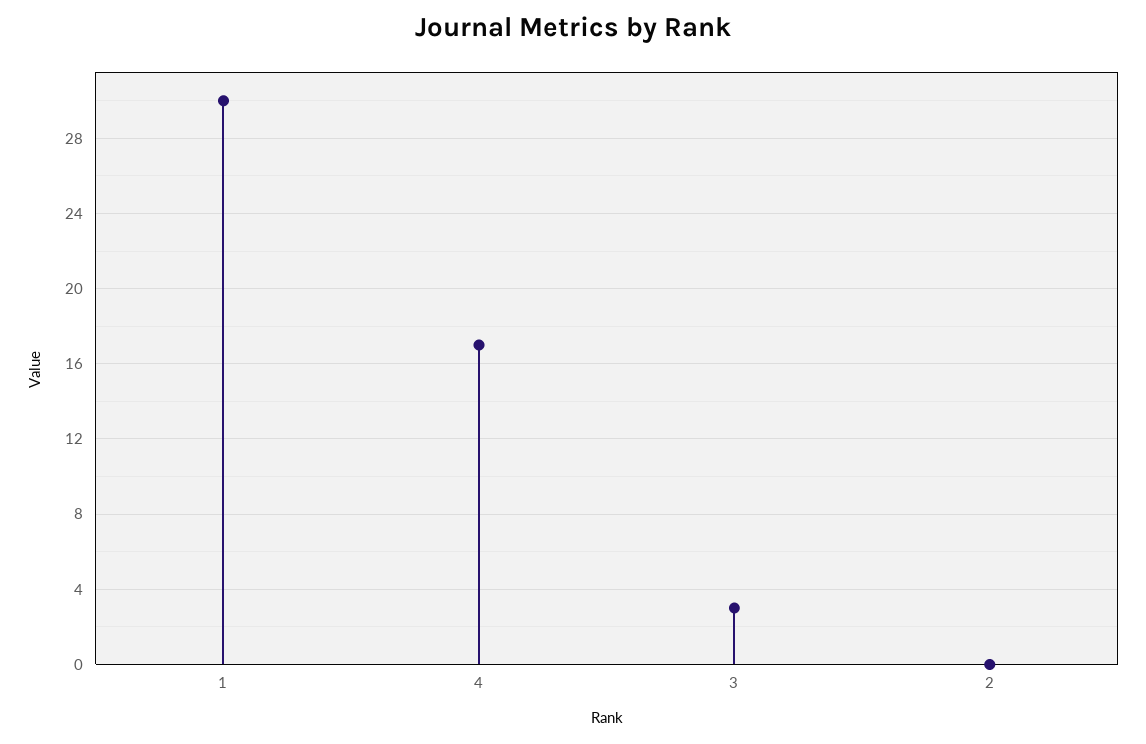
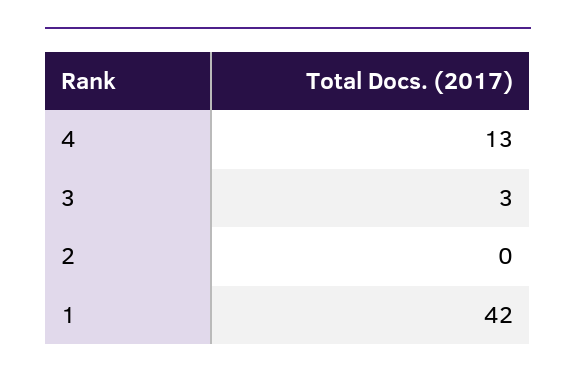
1: 30 -> 42
4: 17 -> 13

